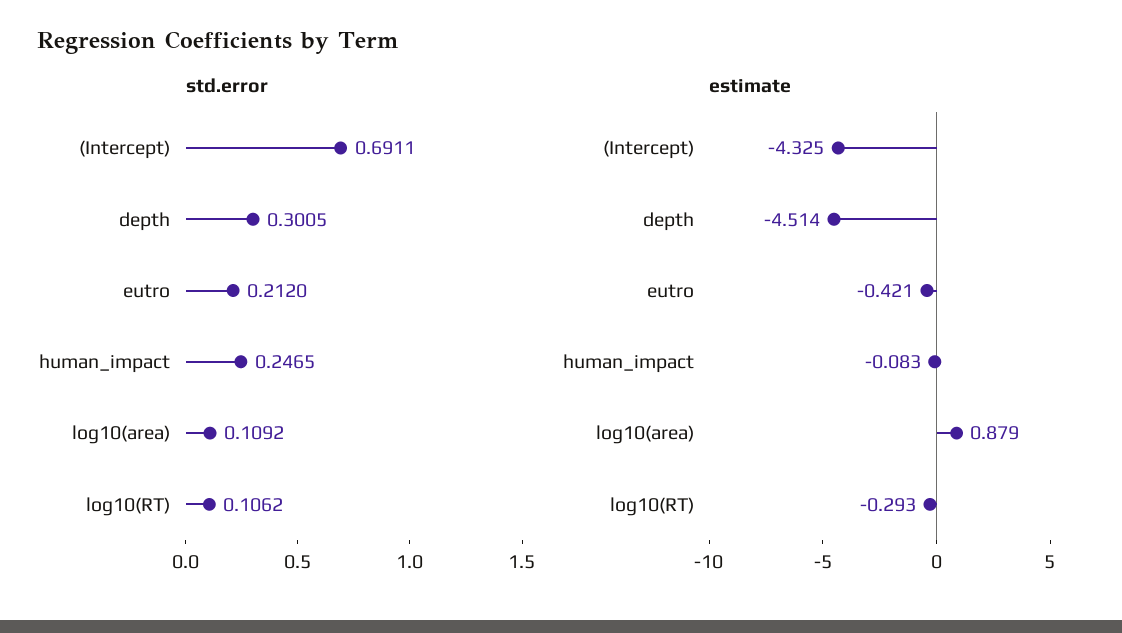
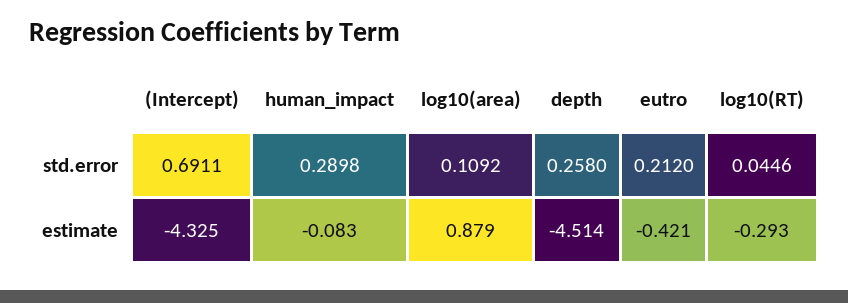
std.error, depth: 0.3005 -> 0.258
std.error, human_impact: 0.2465 -> 0.2898
std.error, log10(RT): 0.1062 -> 0.0446

